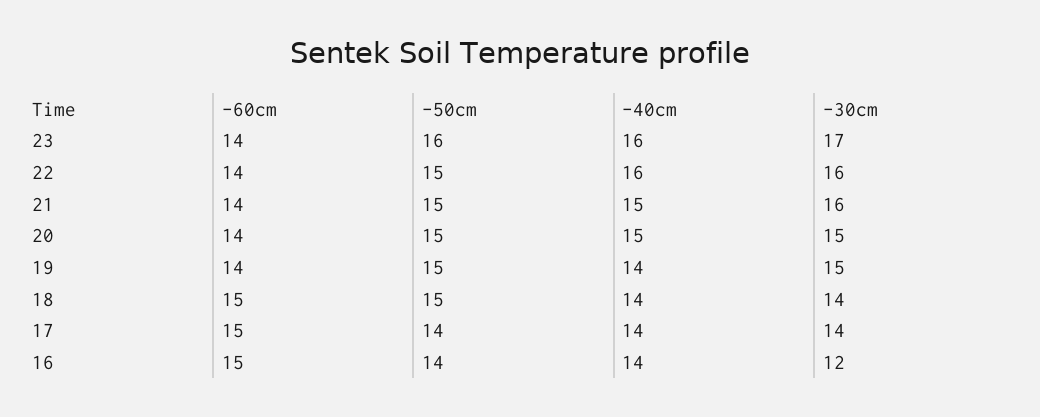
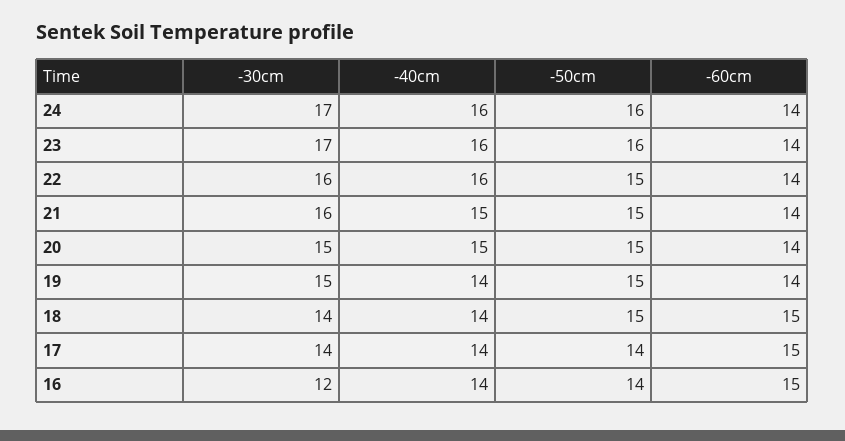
-30cm, 24: none -> 17
-40cm, 24: none -> 16
-50cm, 24: none -> 16
-60cm, 24: none -> 14

